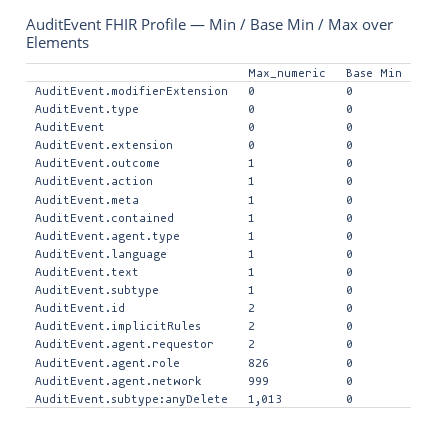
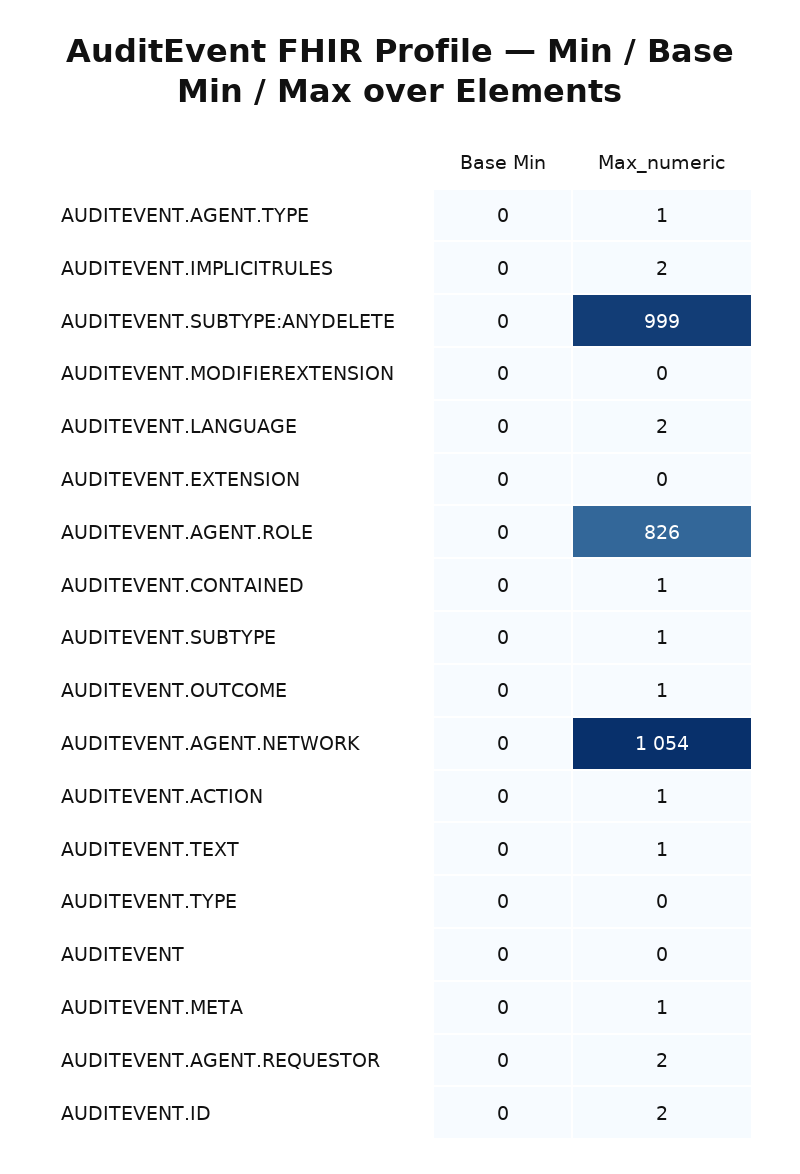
Max_numeric, AuditEvent.language: 1 -> 2
Max_numeric, AuditEvent.agent.network: 999 -> 1054
Max_numeric, AuditEvent.subtype:anyDelete: 1013 -> 999

